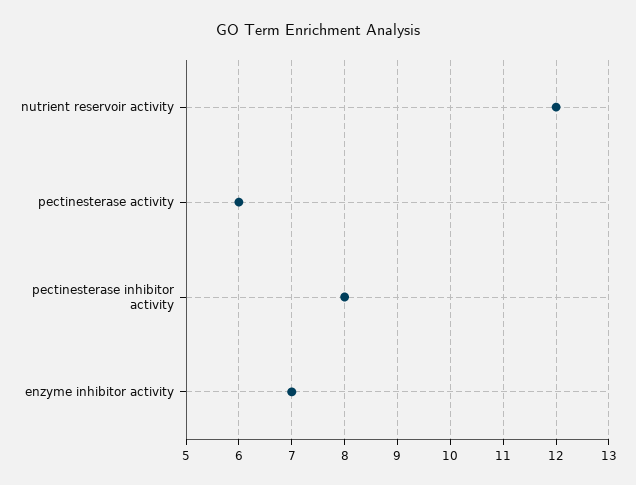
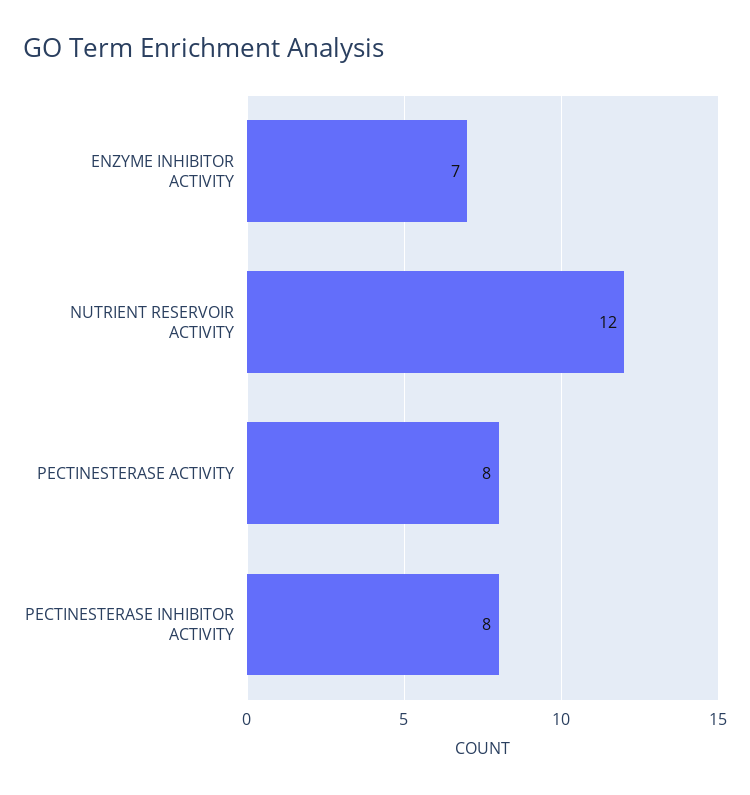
pectinesterase activity: 6 -> 8

